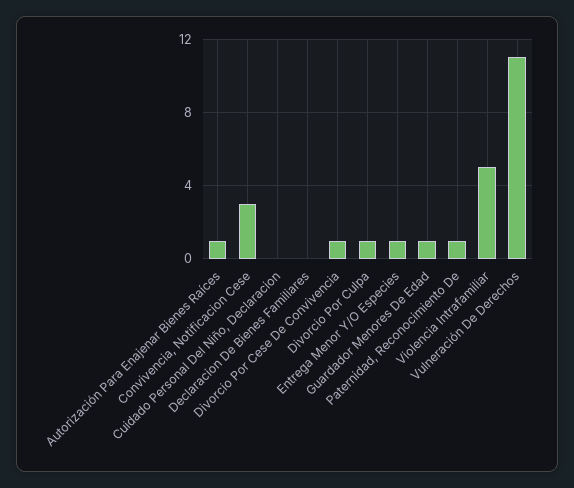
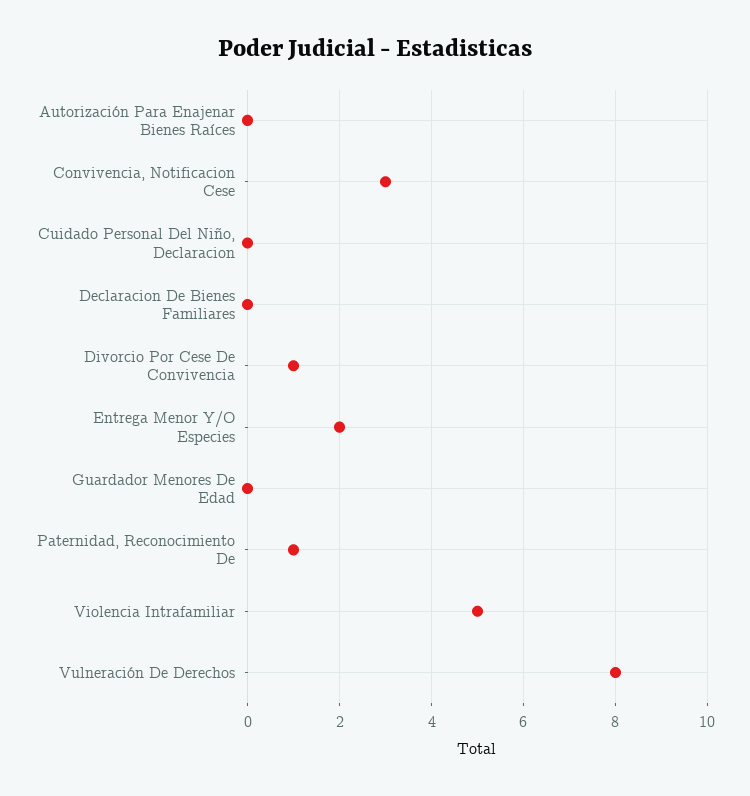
Autorización Para Enajenar Bienes Raíces: 1 -> 0
Divorcio Por Culpa: 1 -> none
Entrega Menor Y/O Especies: 1 -> 2
Guardador Menores De Edad: 1 -> 0
Vulneración De Derechos: 11 -> 8

